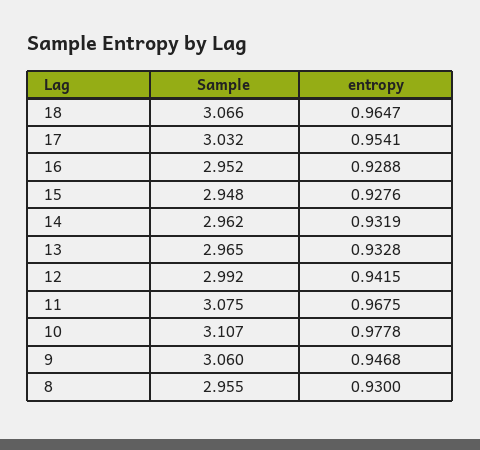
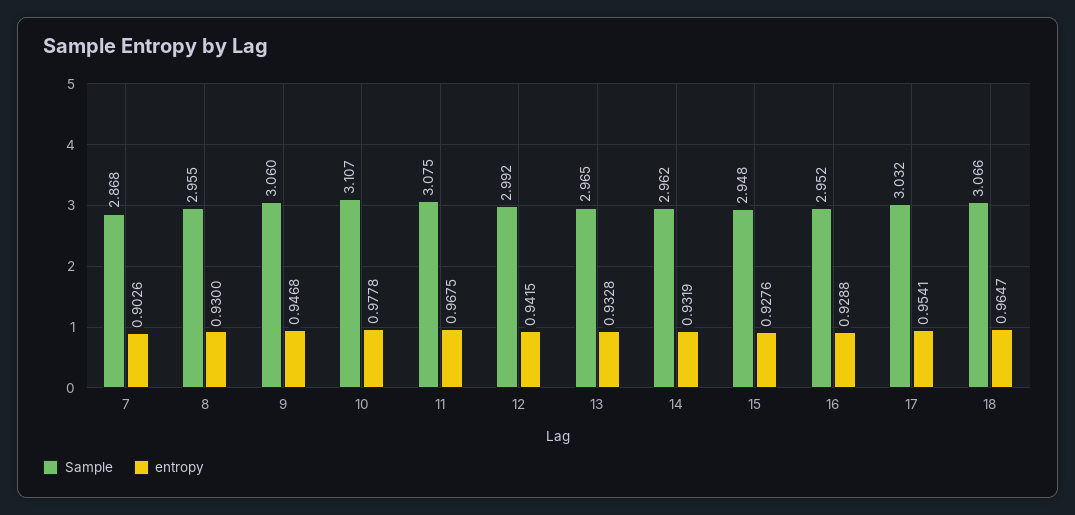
Sample, 7: none -> 2.868
entropy, 7: none -> 0.9026

